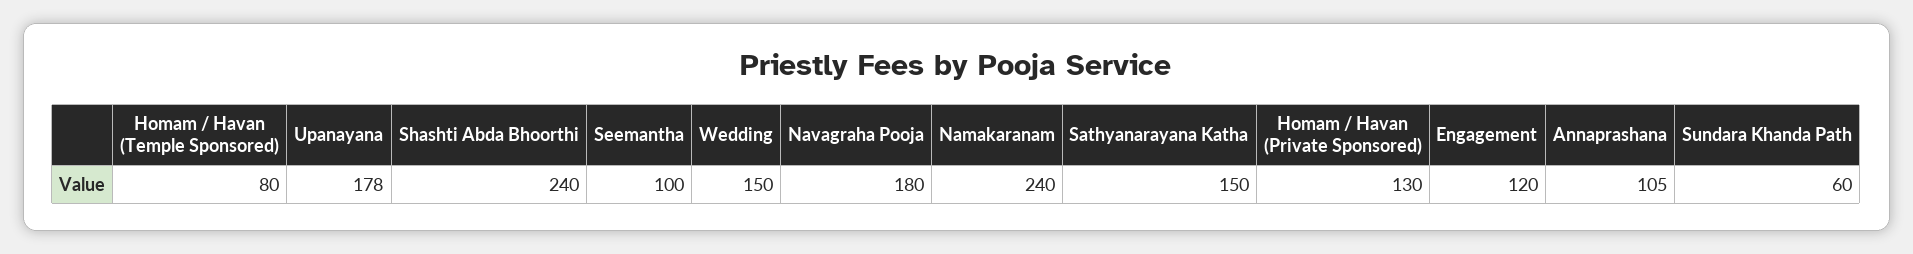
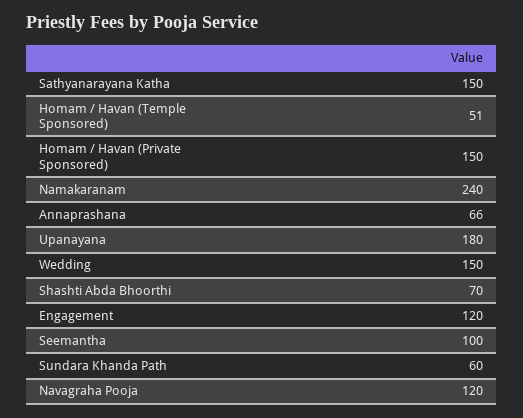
Homam / Havan (Temple Sponsored): 80 -> 51
Upanayana: 178 -> 180
Shashti Abda Bhoorthi: 240 -> 70
Navagraha Pooja: 180 -> 120
Homam / Havan (Private Sponsored): 130 -> 150
Annaprashana: 105 -> 66

